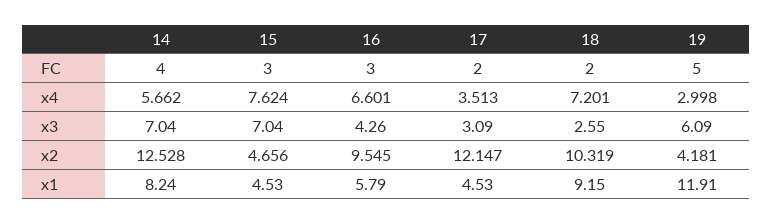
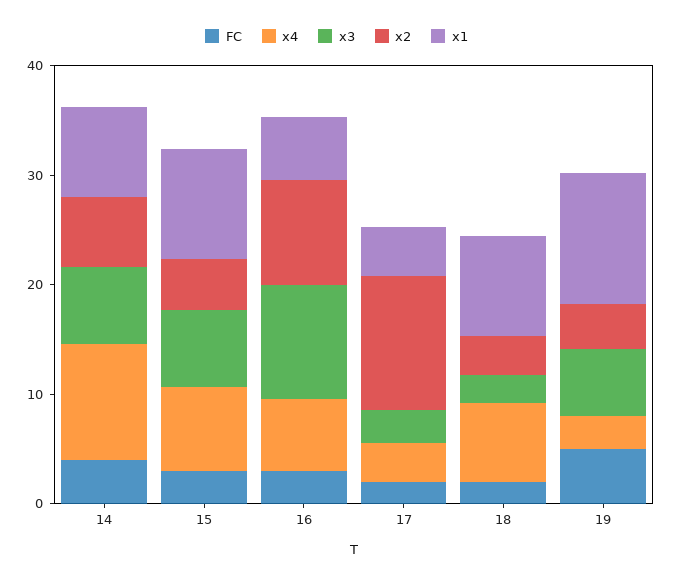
x4, 14: 5.662 -> 10
x3, 16: 4.26 -> 10
x2, 14: 12.528 -> 6
x2, 18: 10.319 -> 4
x1, 15: 4.53 -> 10

